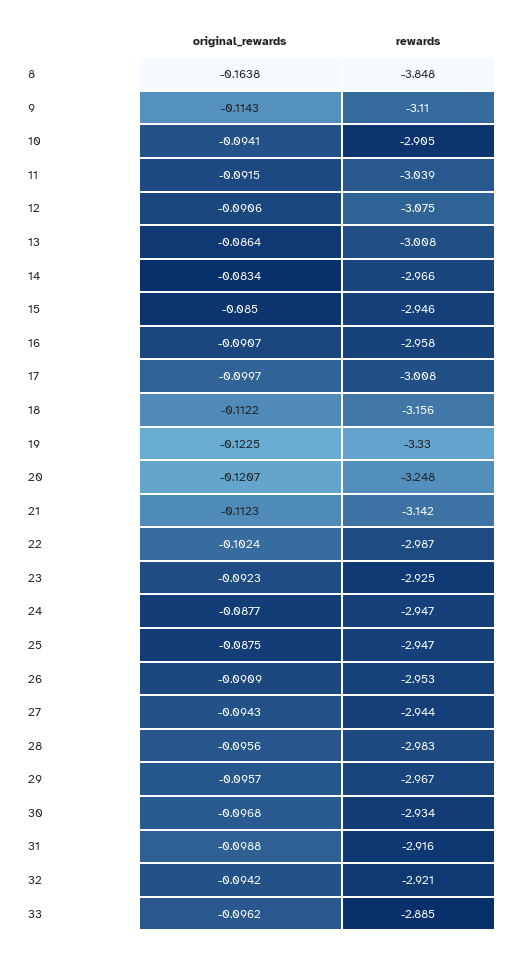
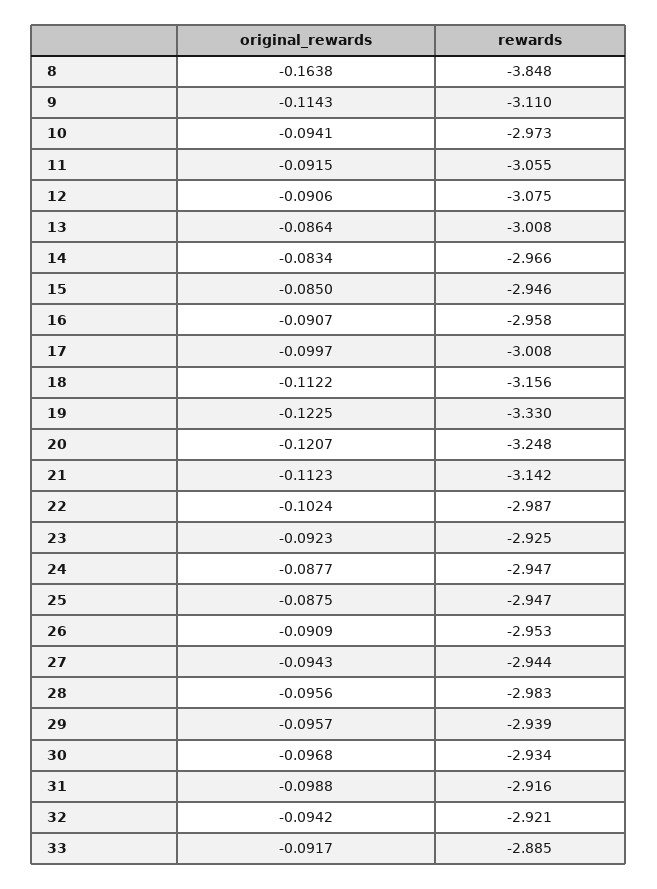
rewards, 10: -2.905 -> -2.973
rewards, 11: -3.039 -> -3.055
rewards, 29: -2.967 -> -2.939
original_rewards, 33: -0.0962 -> -0.0917

